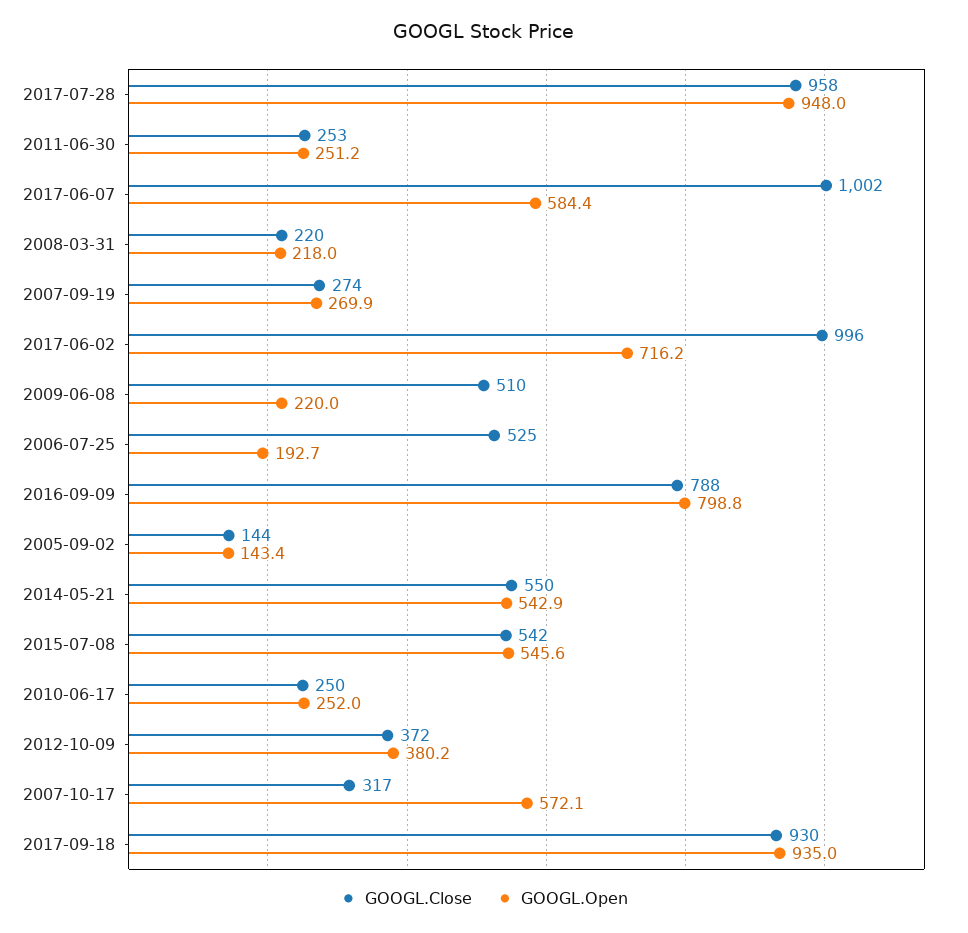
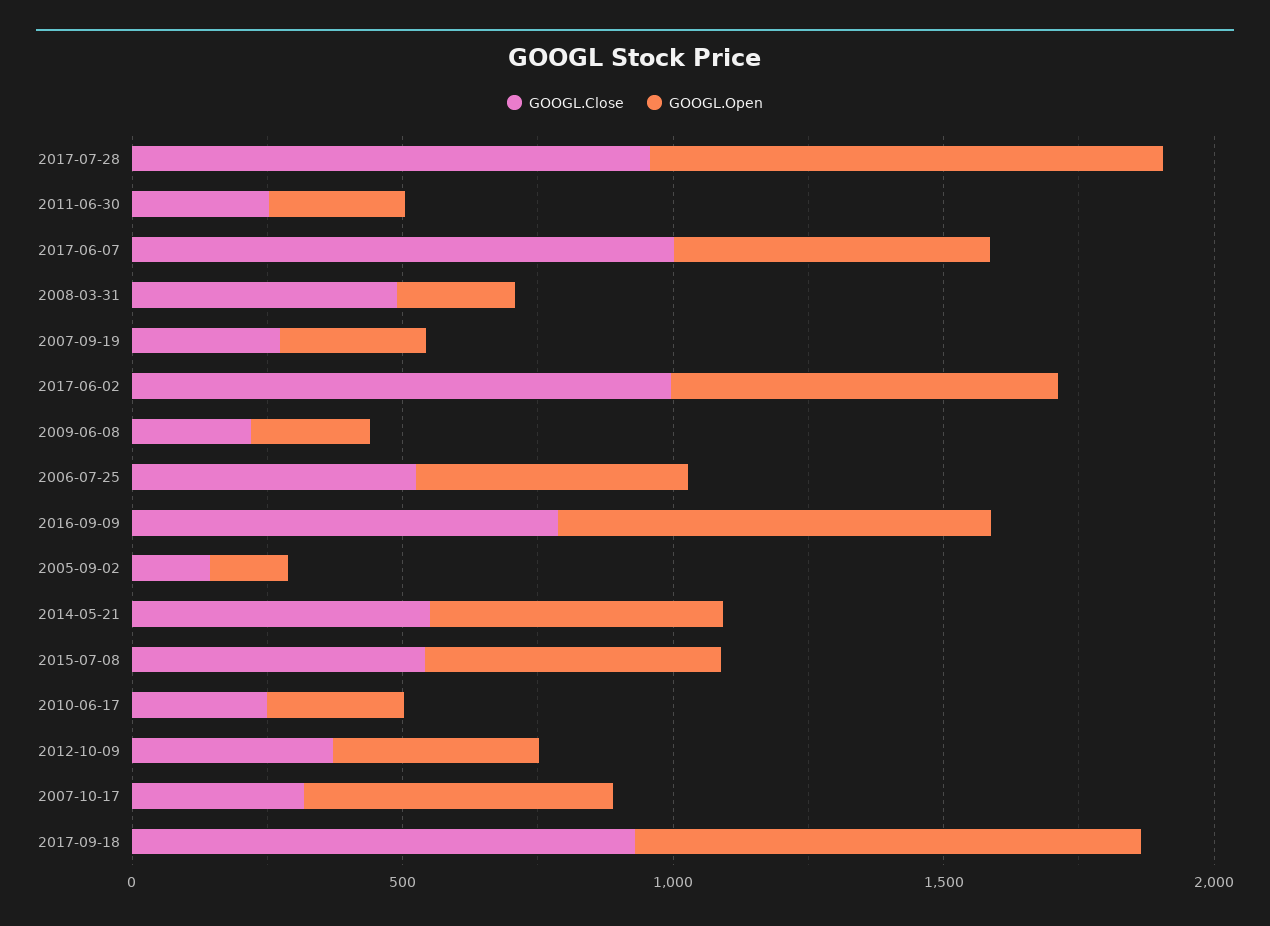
GOOGL.Close, 2008-03-31: 220 -> 500
GOOGL.Close, 2009-06-08: 510 -> 200
GOOGL.Open, 2006-07-25: 192.7 -> 500

